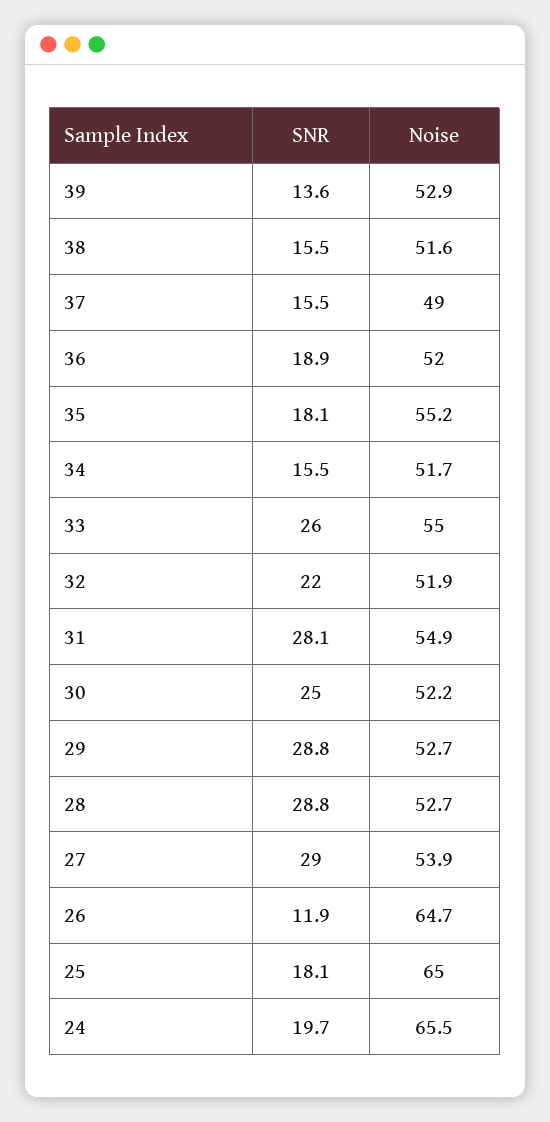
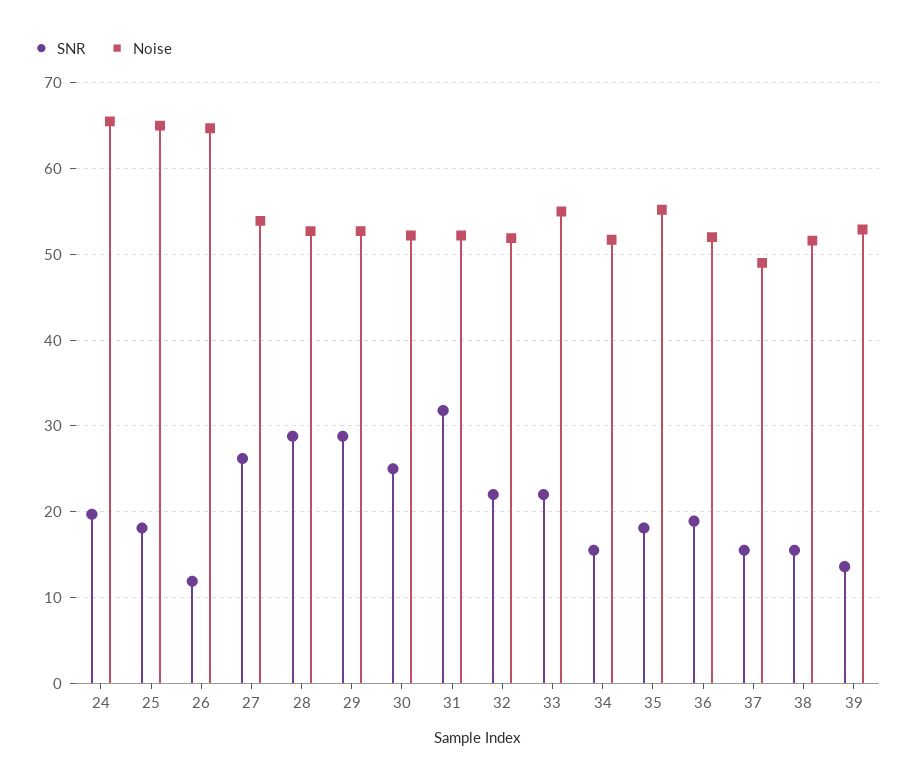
SNR, 33: 26 -> 22
SNR, 31: 28.1 -> 32
Noise, 31: 54.9 -> 52
SNR, 27: 29 -> 26

